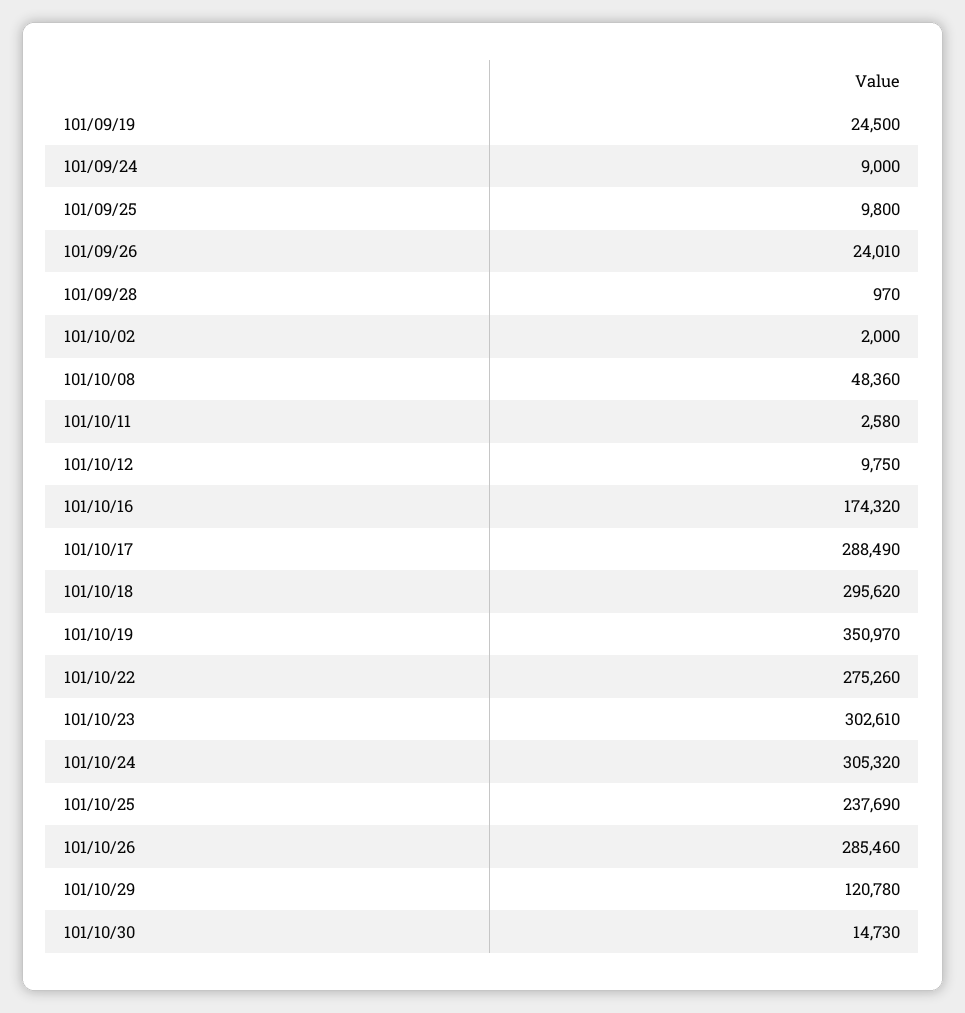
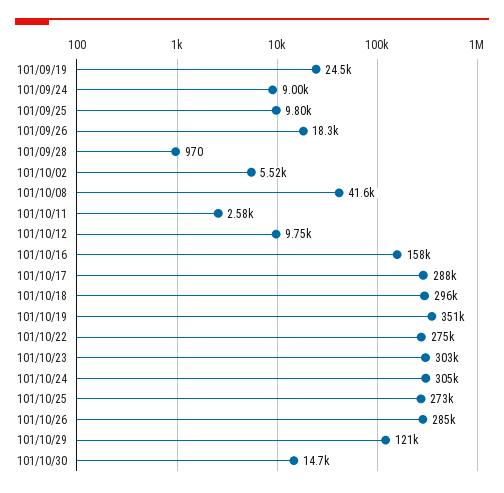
101/09/26: 24010 -> 18300
101/10/02: 2000 -> 5520
101/10/08: 48360 -> 41600
101/10/16: 174320 -> 158000
101/10/25: 237690 -> 273000

